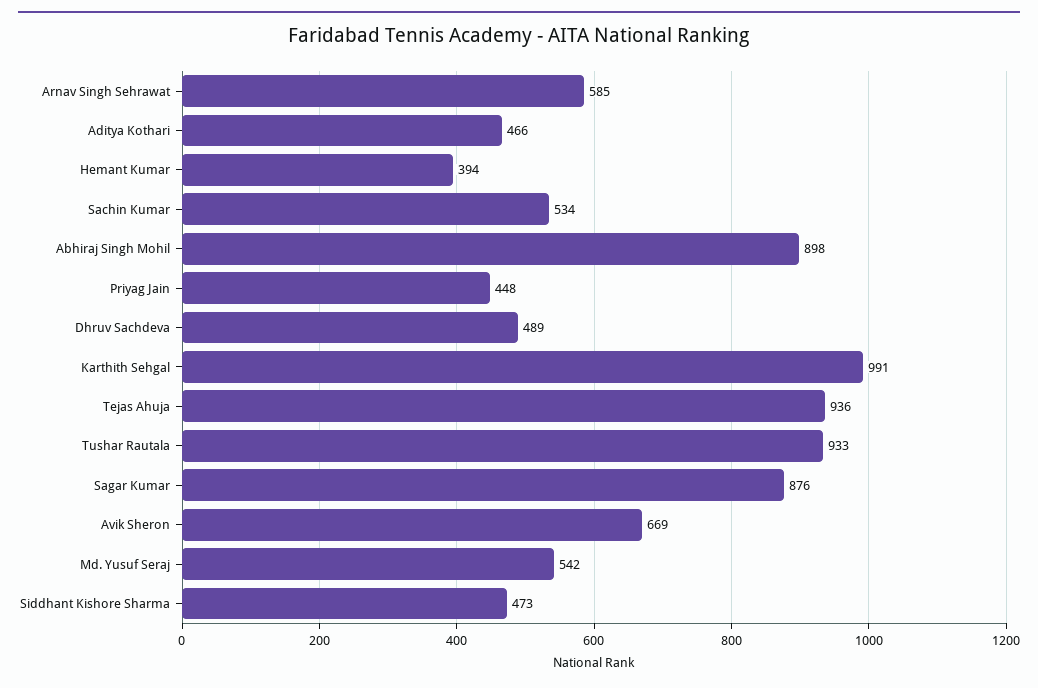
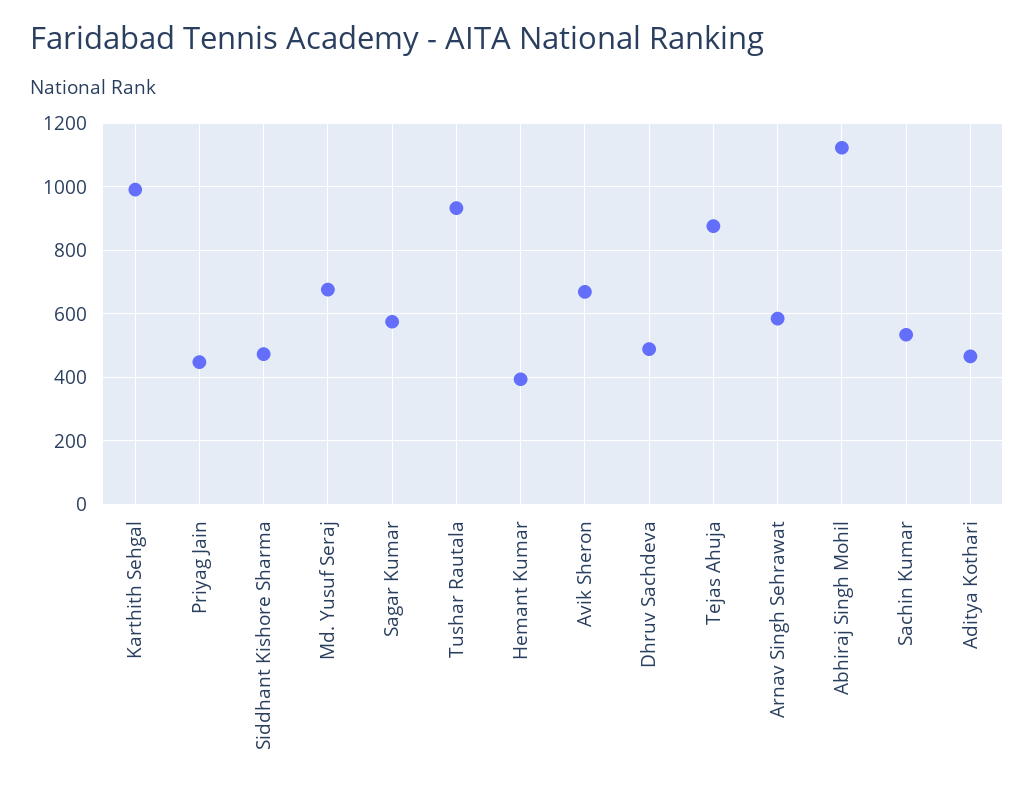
Abhiraj Singh Mohil: 898 -> 1120
Tejas Ahuja: 936 -> 880
Sagar Kumar: 876 -> 580
Md. Yusuf Seraj: 542 -> 680

